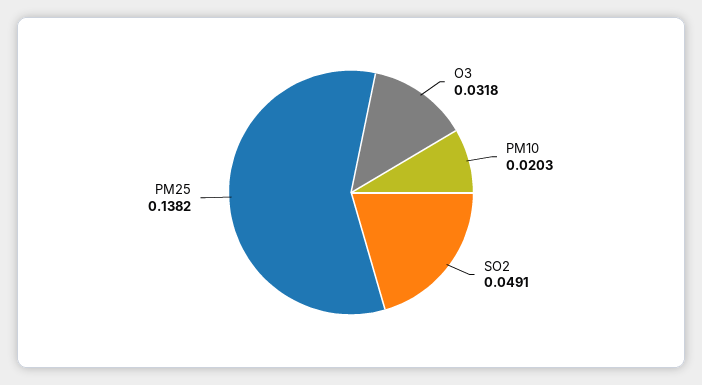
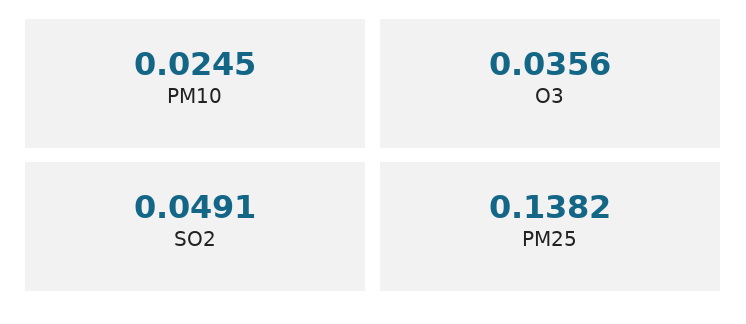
O3: 0.0318 -> 0.0356
PM10: 0.0203 -> 0.0245

